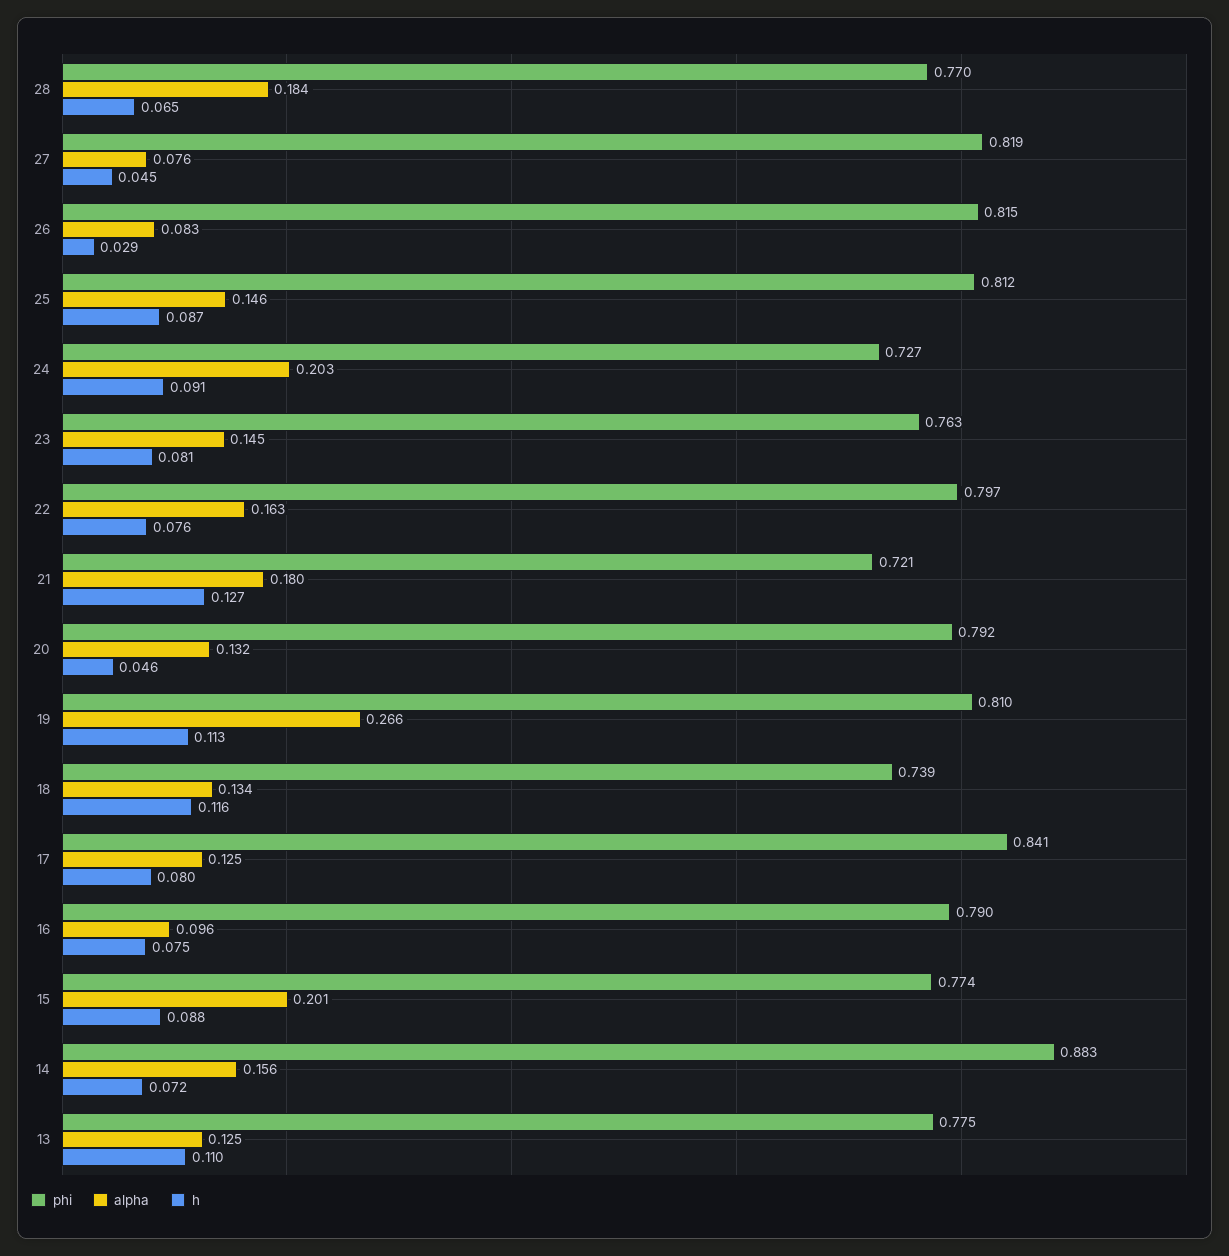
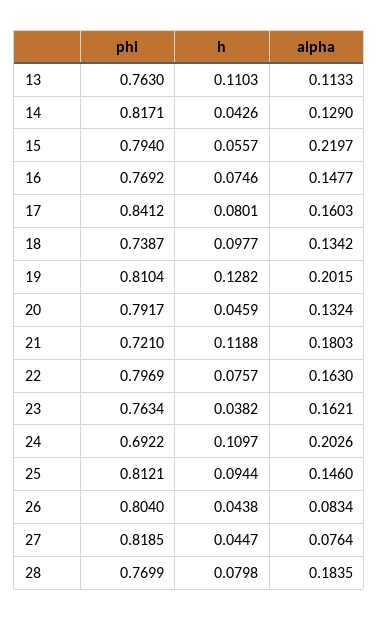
h, 28: 0.065 -> 0.0798
phi, 26: 0.815 -> 0.804
h, 26: 0.029 -> 0.0438
h, 25: 0.087 -> 0.0944
phi, 24: 0.727 -> 0.6922
h, 24: 0.091 -> 0.1097
alpha, 23: 0.145 -> 0.1621
h, 23: 0.081 -> 0.0382
h, 21: 0.127 -> 0.1188
alpha, 19: 0.266 -> 0.2015
h, 19: 0.113 -> 0.1282
h, 18: 0.116 -> 0.0977
alpha, 17: 0.125 -> 0.1603
phi, 16: 0.79 -> 0.7692
alpha, 16: 0.096 -> 0.1477
phi, 15: 0.774 -> 0.794
alpha, 15: 0.201 -> 0.2197
h, 15: 0.088 -> 0.0557
phi, 14: 0.883 -> 0.8171
alpha, 14: 0.156 -> 0.129
h, 14: 0.072 -> 0.0426
phi, 13: 0.775 -> 0.763
alpha, 13: 0.125 -> 0.1133

